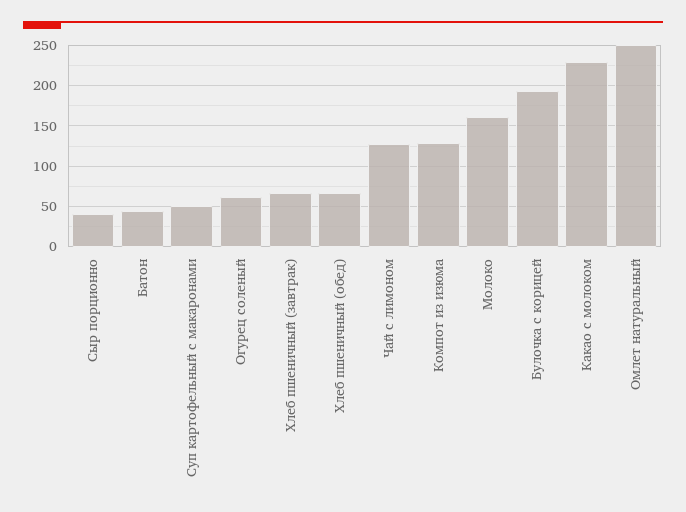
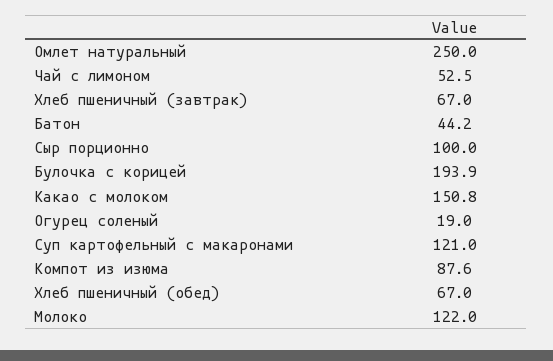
Сыр порционно: 40 -> 100
Суп картофельный с макаронами: 50 -> 121
Огурец соленый: 60 -> 19
Чай с лимоном: 130 -> 52.5
Компот из изюма: 130 -> 87.6
Молоко: 160 -> 122
Какао с молоком: 230 -> 150.8

